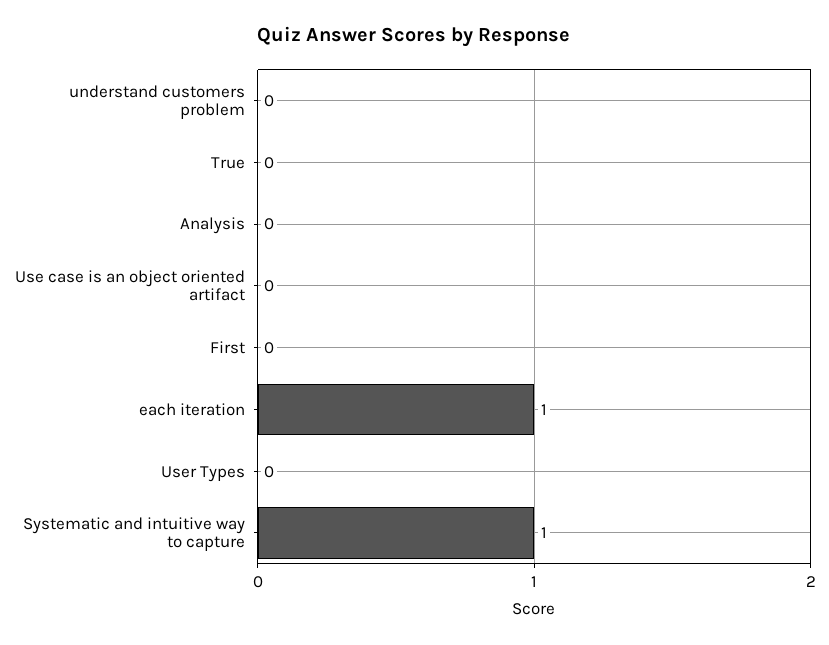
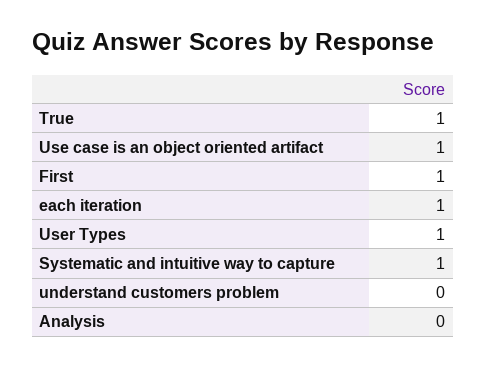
True: 0 -> 1
Use case is an object oriented artifact: 0 -> 1
First: 0 -> 1
User Types: 0 -> 1

